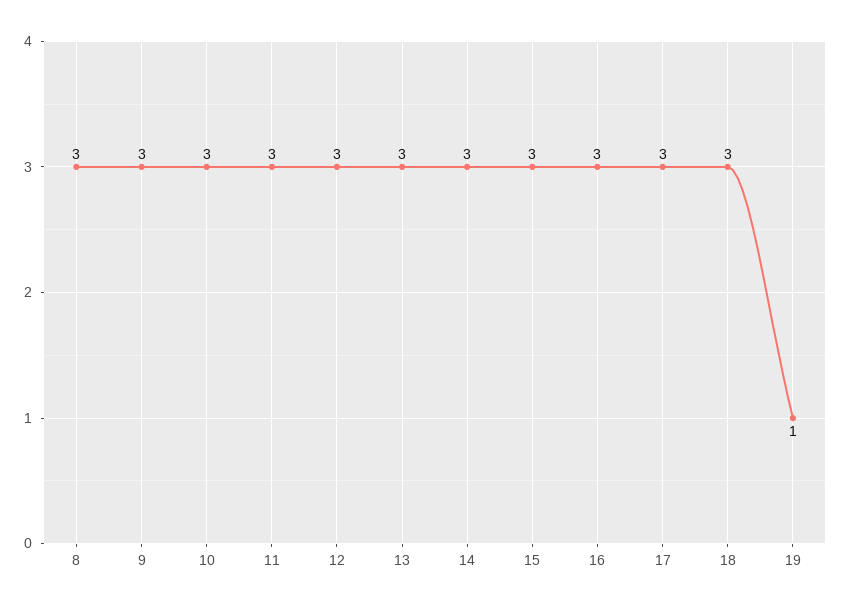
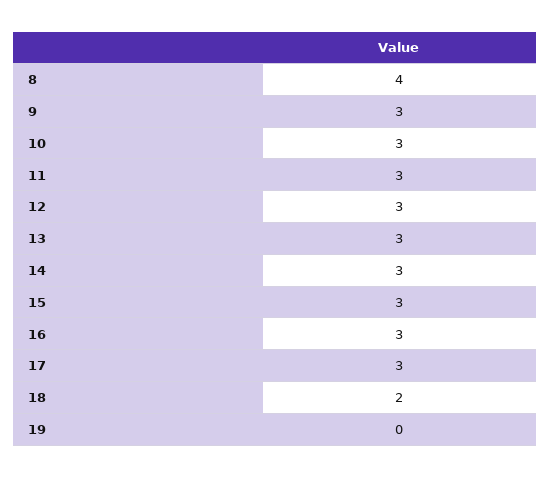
8: 3 -> 4
18: 3 -> 2
19: 1 -> 0

